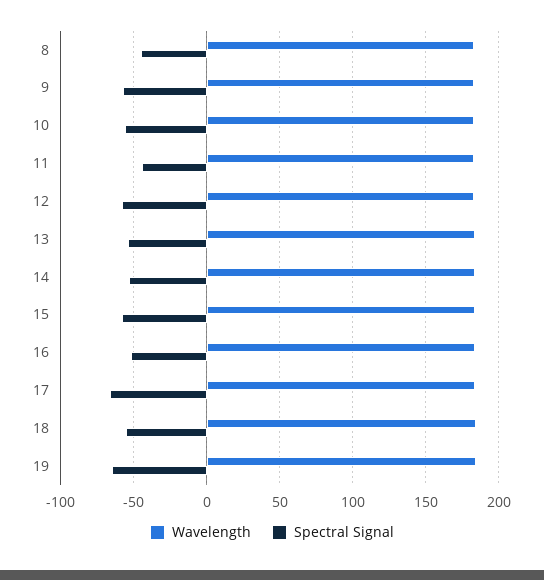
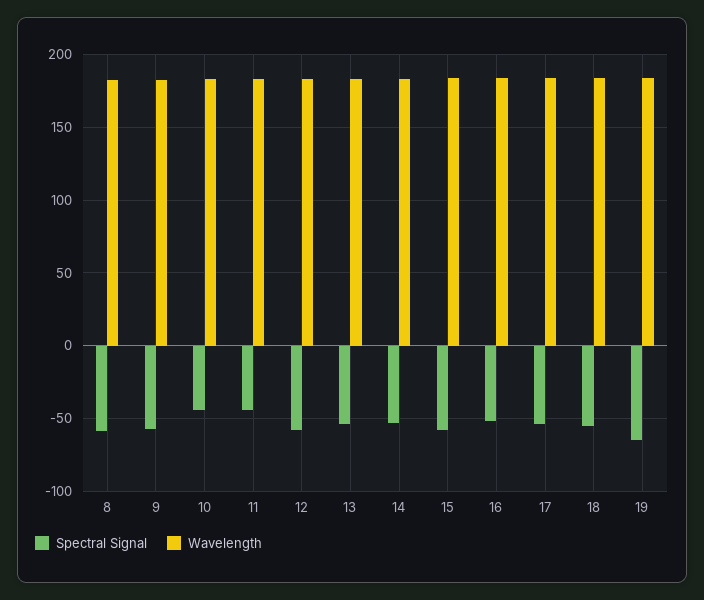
Spectral Signal, 8: -45 -> -60
Spectral Signal, 10: -55 -> -45
Spectral Signal, 17: -65 -> -55

